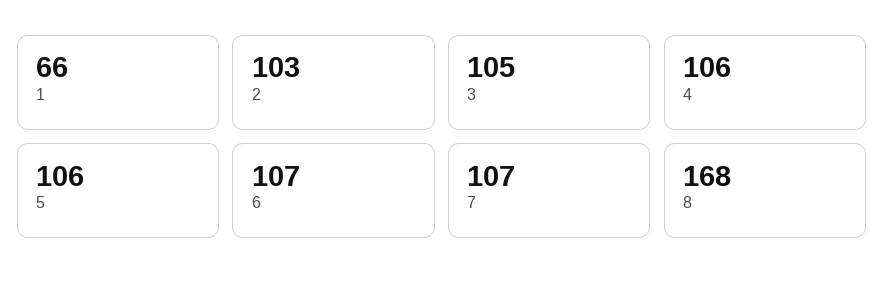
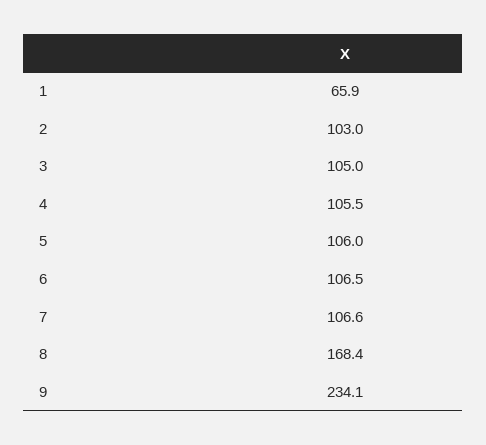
9: none -> 234.1

